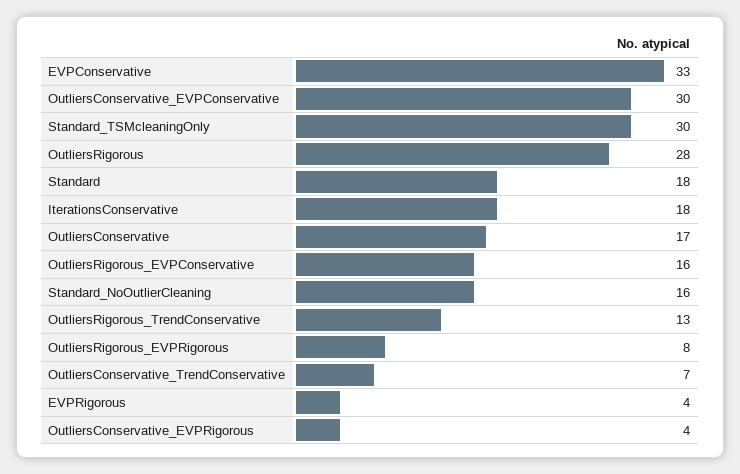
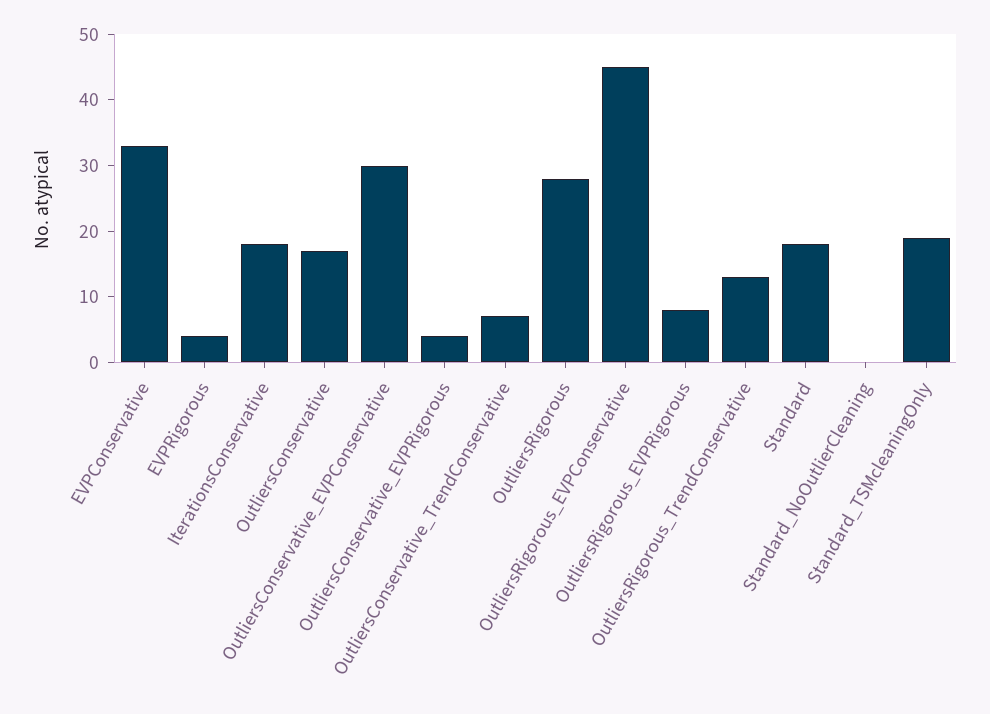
Standard_TSMcleaningOnly: 30 -> 20
OutliersRigorous_EVPConservative: 16 -> 45
Standard_NoOutlierCleaning: 16 -> 0

